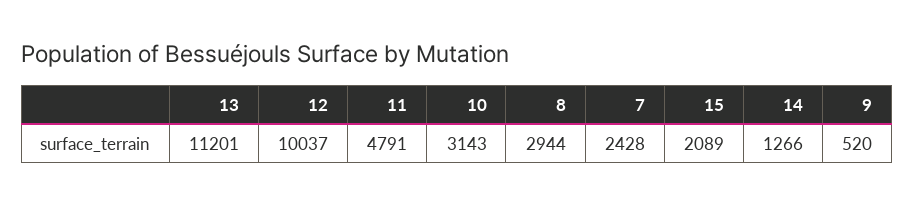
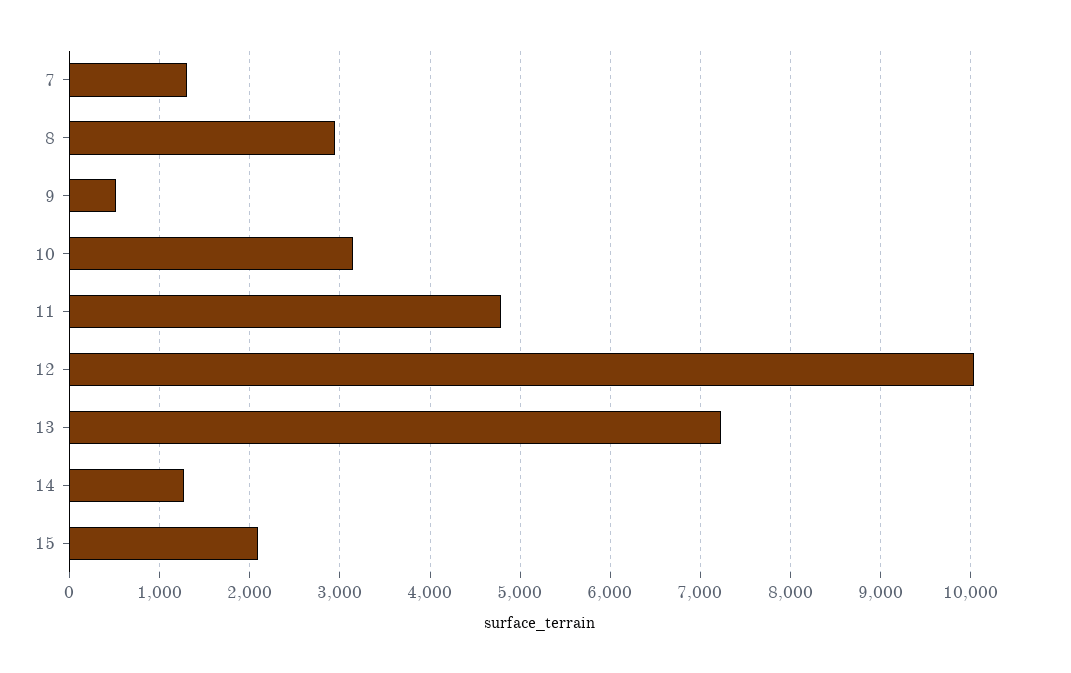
13: 11201 -> 7200
7: 2428 -> 1300

